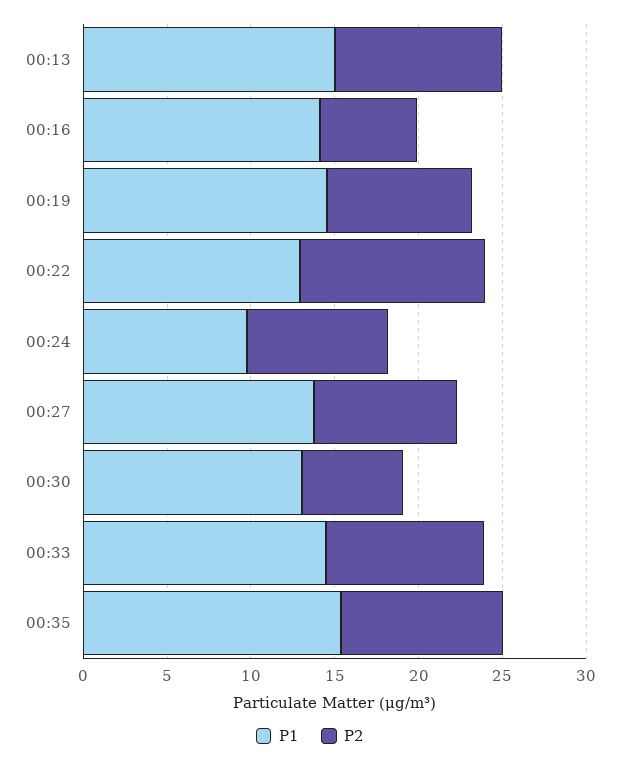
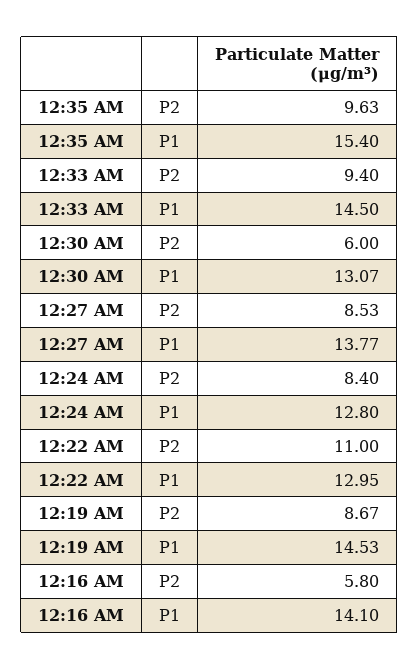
P1, 00:13: 15 -> none
P2, 00:13: 10 -> none
P1, 00:24: 10 -> 12.8

